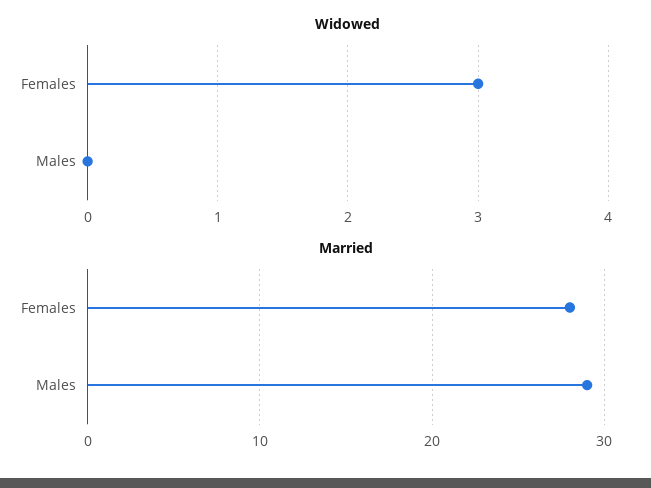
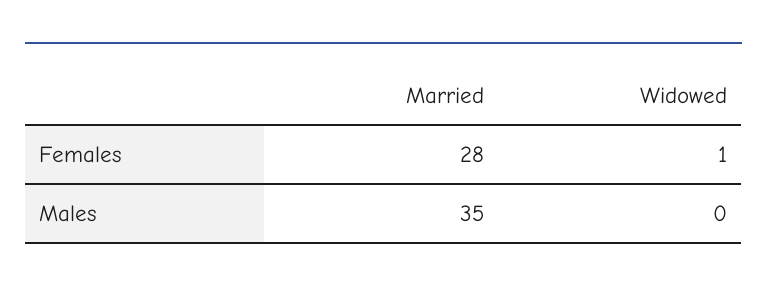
Widowed, Females: 3 -> 1
Married, Males: 29 -> 35

